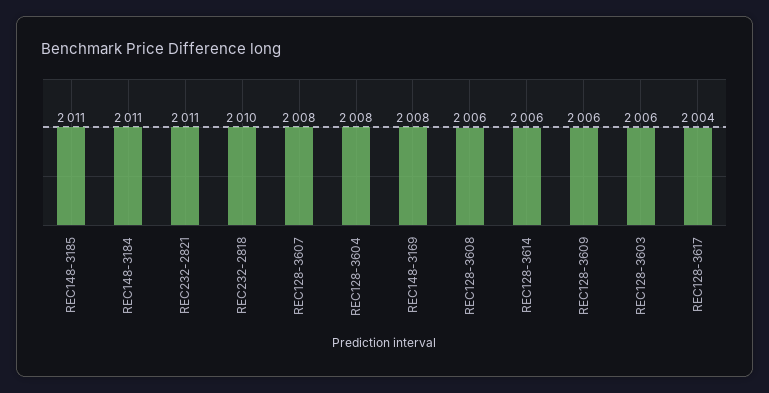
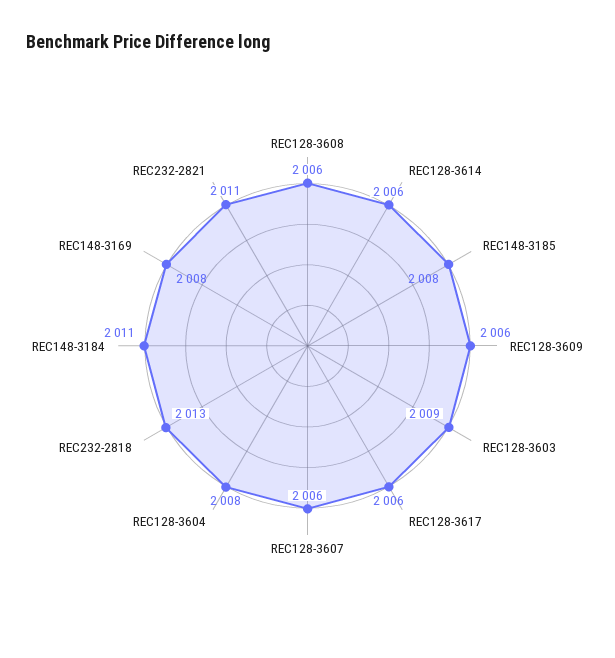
REC148-3185: 2011 -> 2008
REC232-2818: 2010 -> 2013
REC128-3607: 2008 -> 2006
REC128-3603: 2006 -> 2009
REC128-3617: 2004 -> 2006

